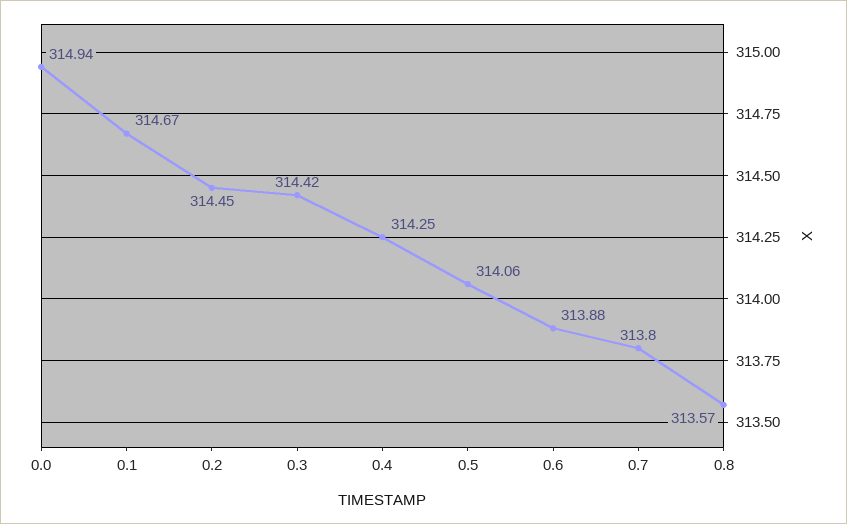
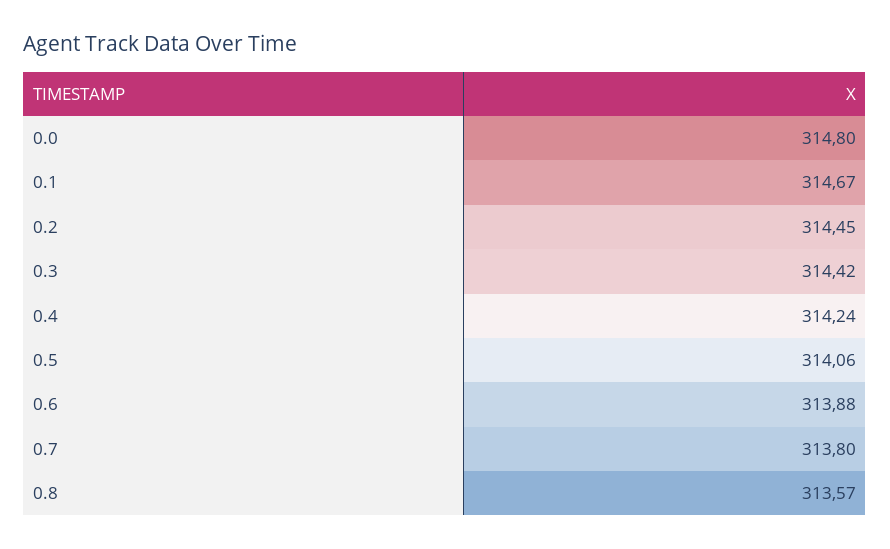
0.0: 314.94 -> 314.8
0.4: 314.25 -> 314.24

